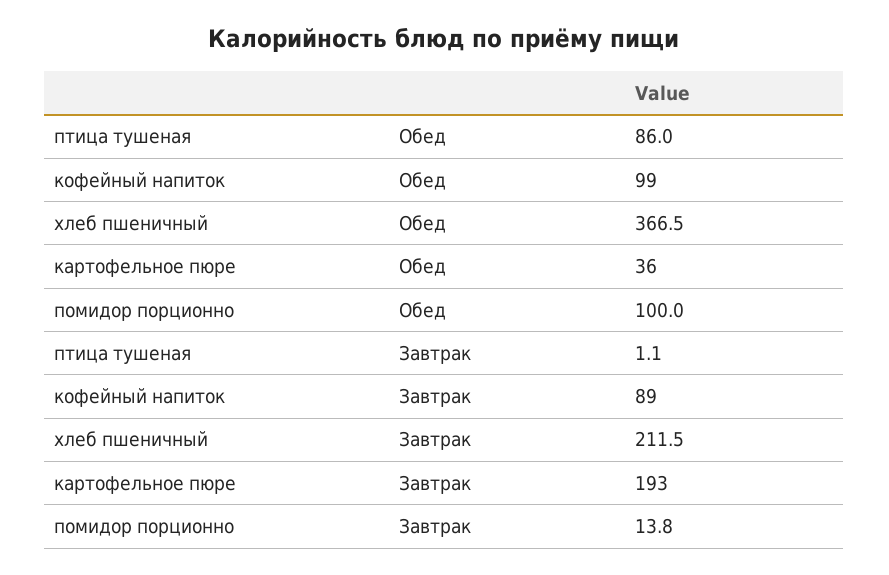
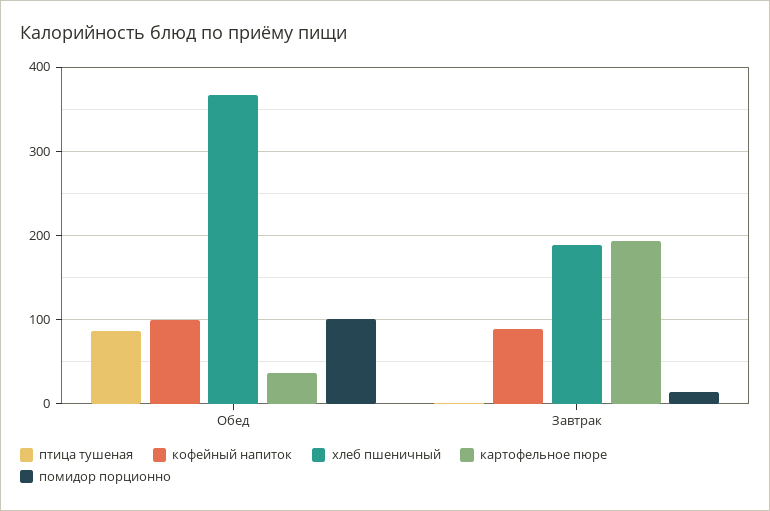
хлеб пшеничный, Завтрак: 211.5 -> 190

